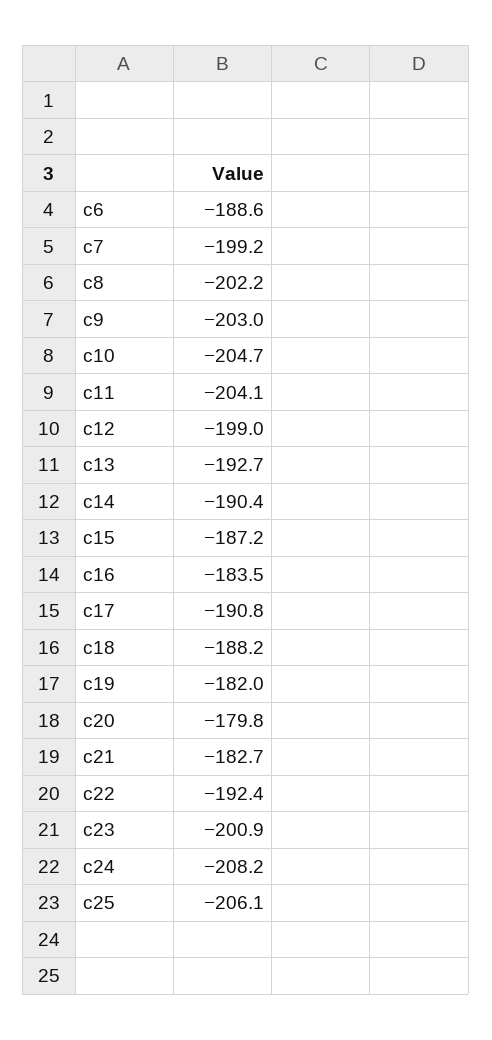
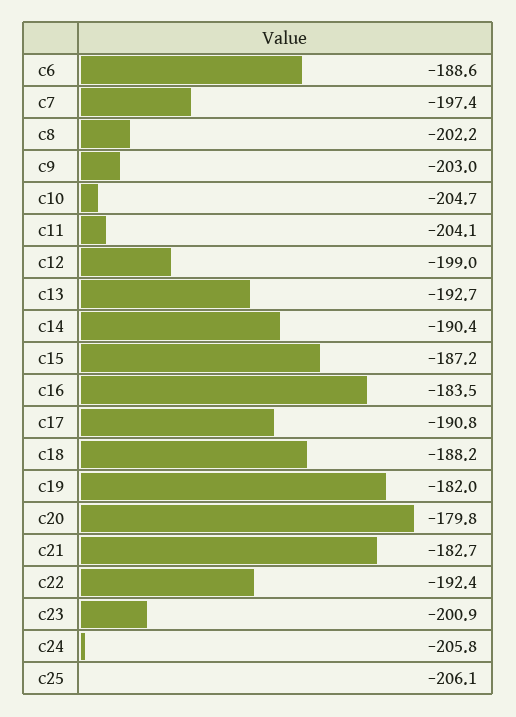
c7: -199.2 -> -197.4
c24: -208.2 -> -205.8

